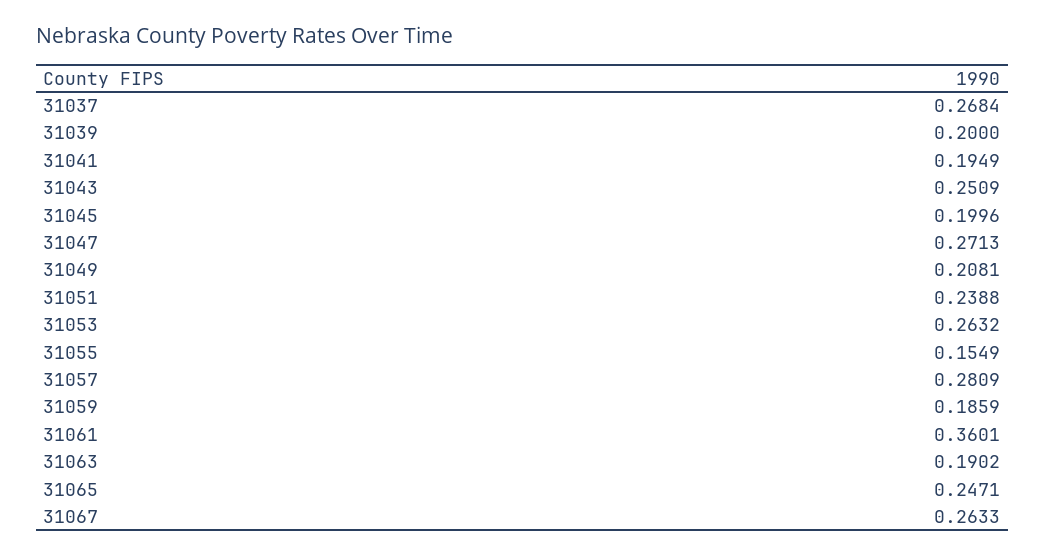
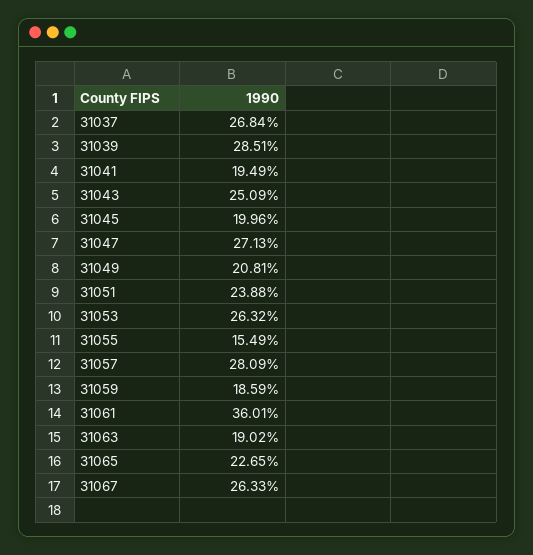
31039: 0.2 -> 0.2851
31065: 0.2471 -> 0.2265

